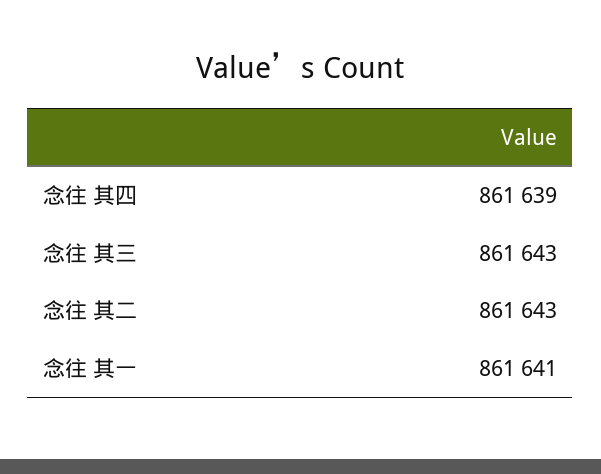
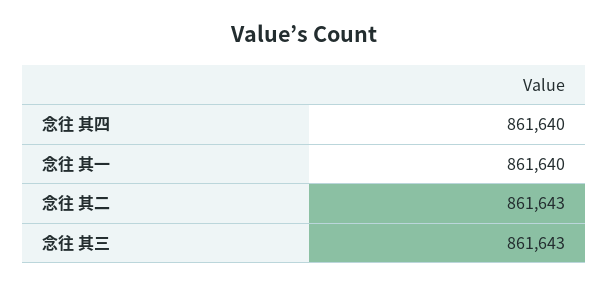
念往 其四: 861639 -> 861640
念往 其一: 861641 -> 861640

